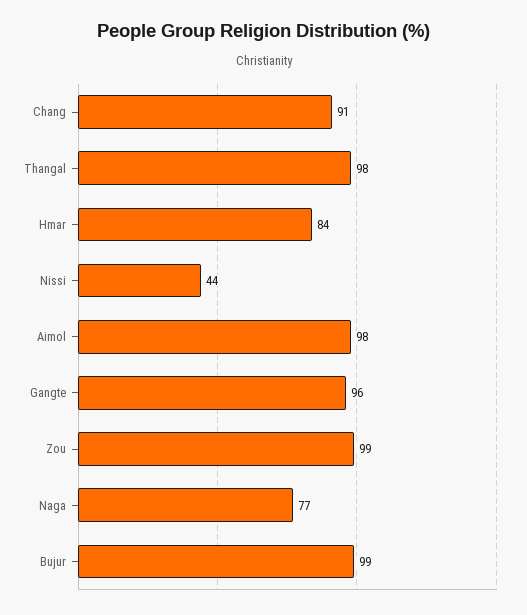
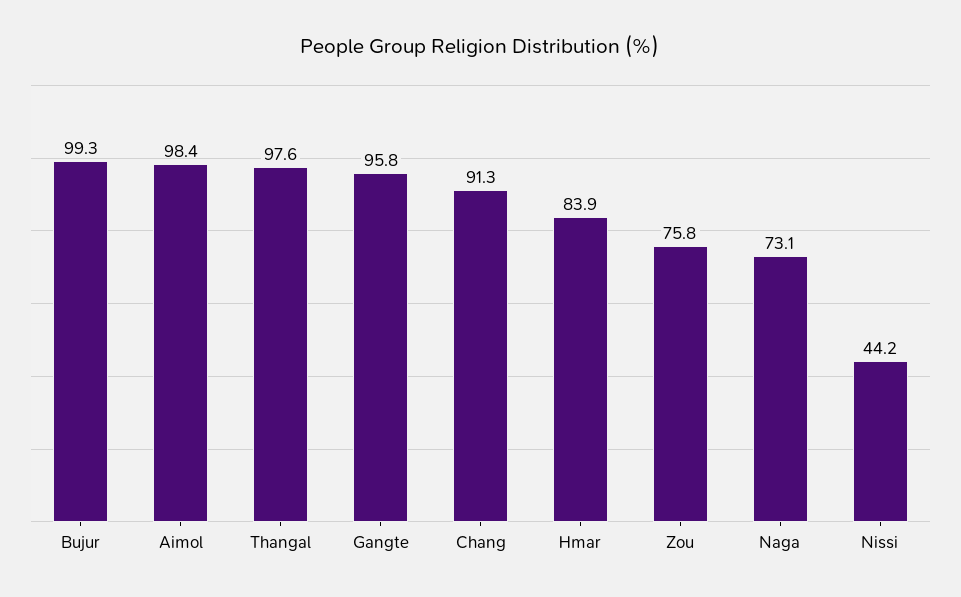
Zou: 99 -> 75.8
Naga: 77 -> 73.1

